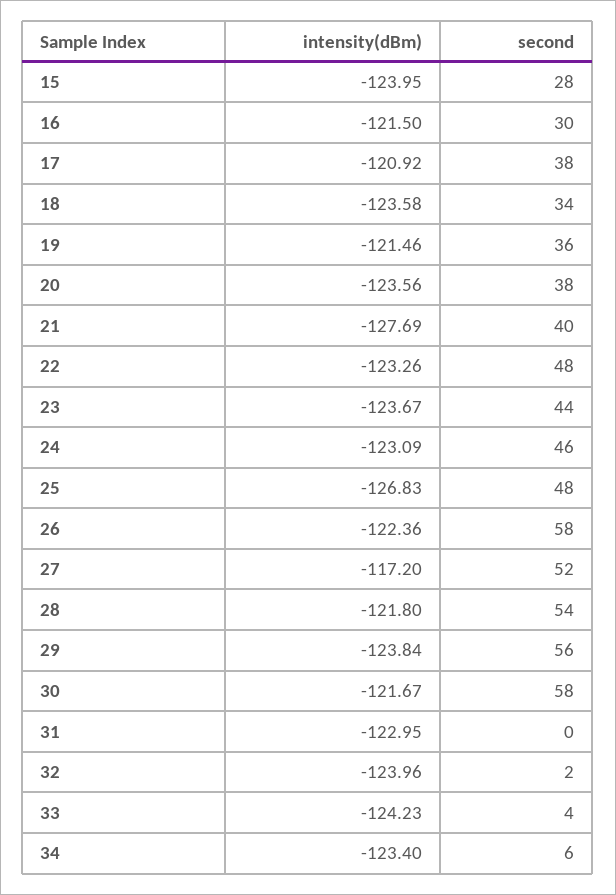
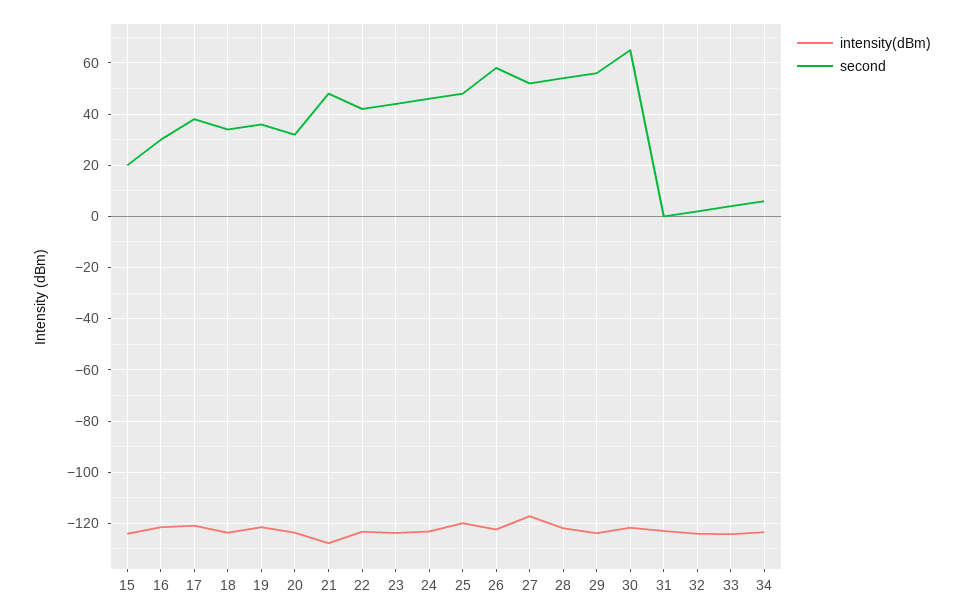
second, 15: 28 -> 20
second, 20: 38 -> 32.5
second, 21: 40 -> 47.5
second, 22: 48 -> 42.5
intensity(dBm), 25: -126.83 -> -120
second, 30: 58 -> 65

